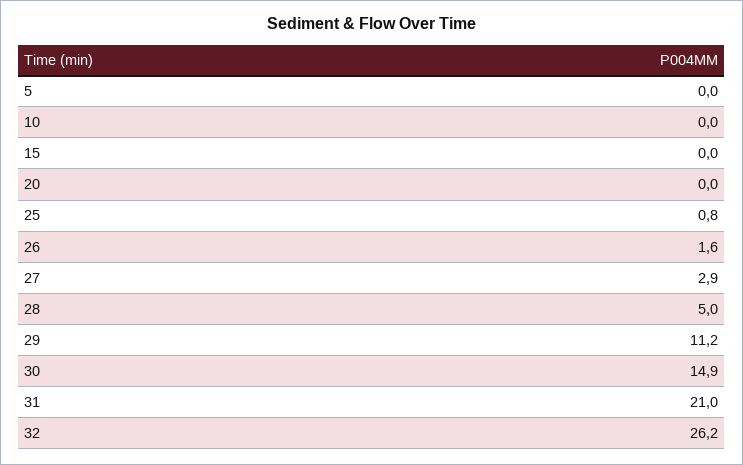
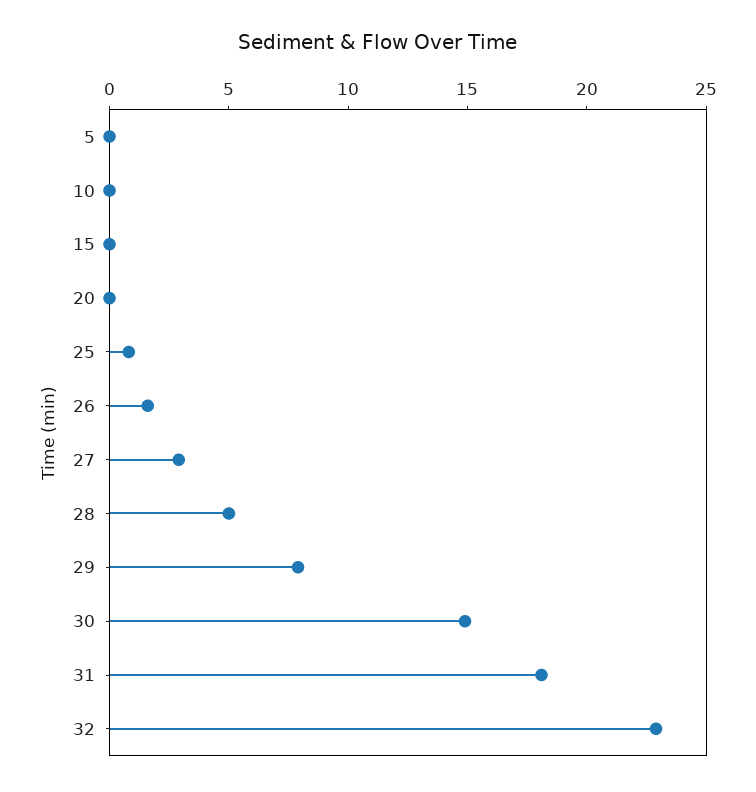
29: 11.2 -> 8
31: 21 -> 18
32: 26.2 -> 23

